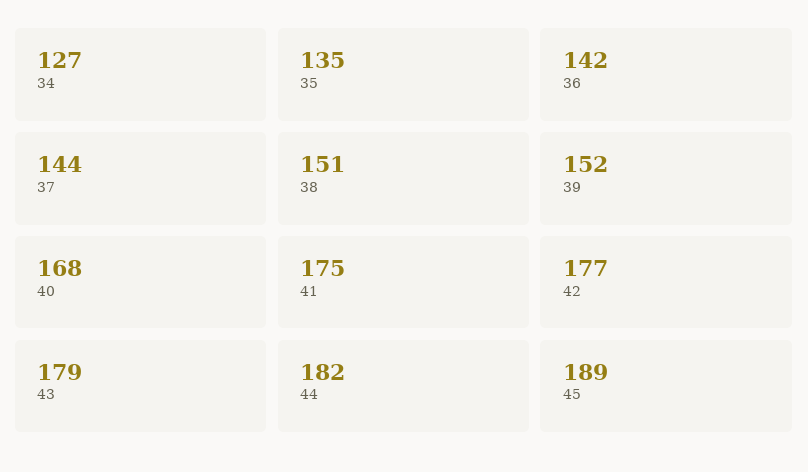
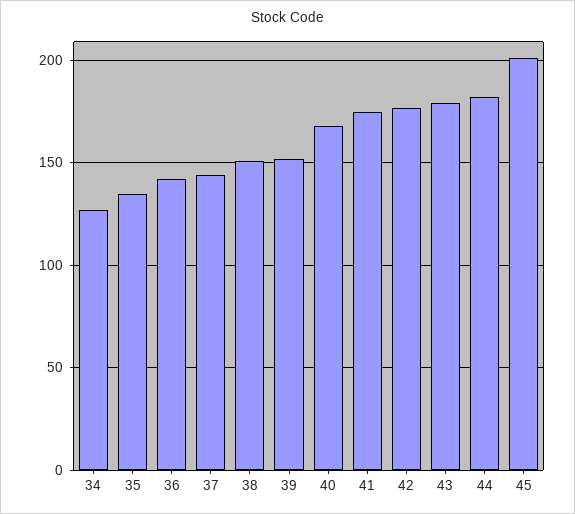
45: 189 -> 200

